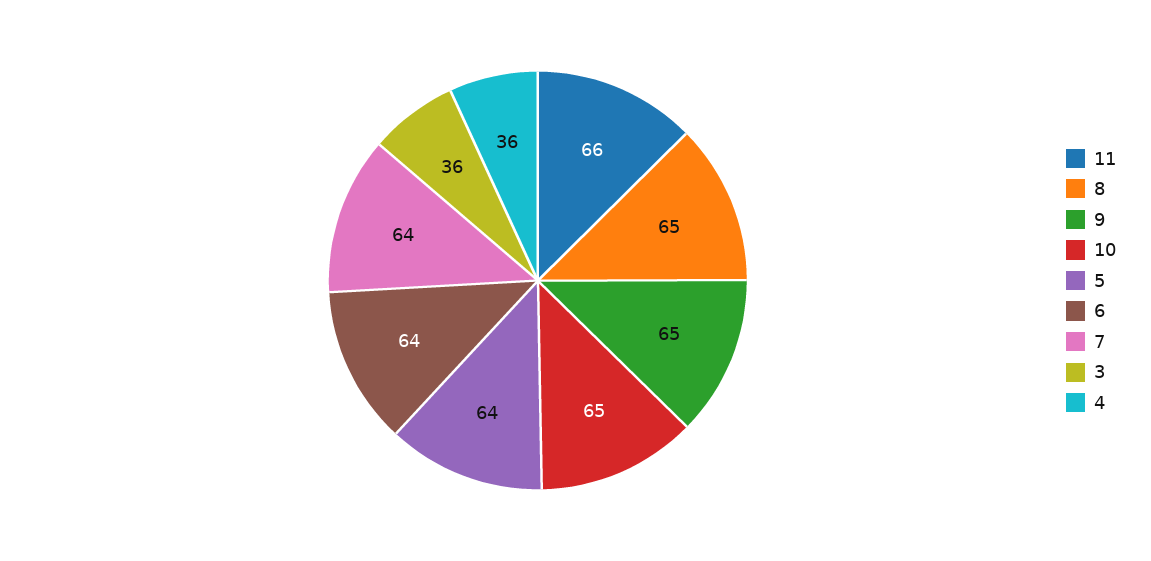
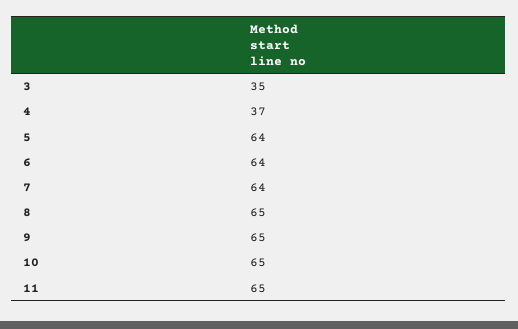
11: 66 -> 65
3: 36 -> 35
4: 36 -> 37

